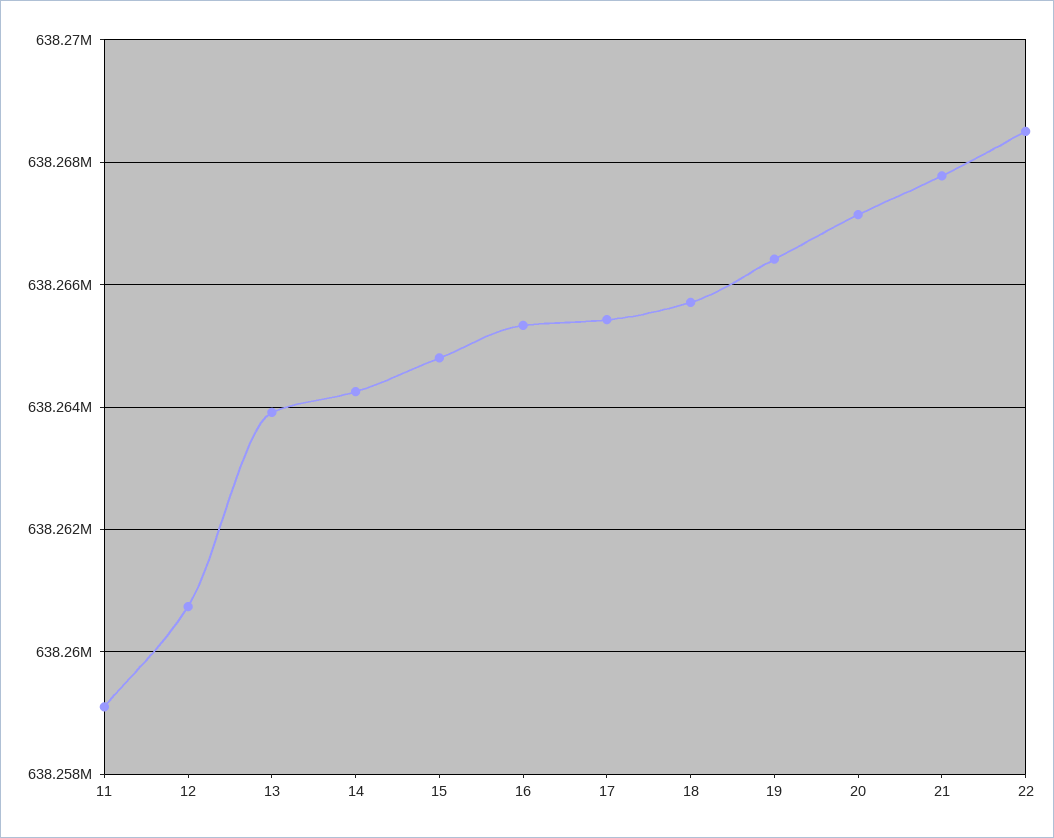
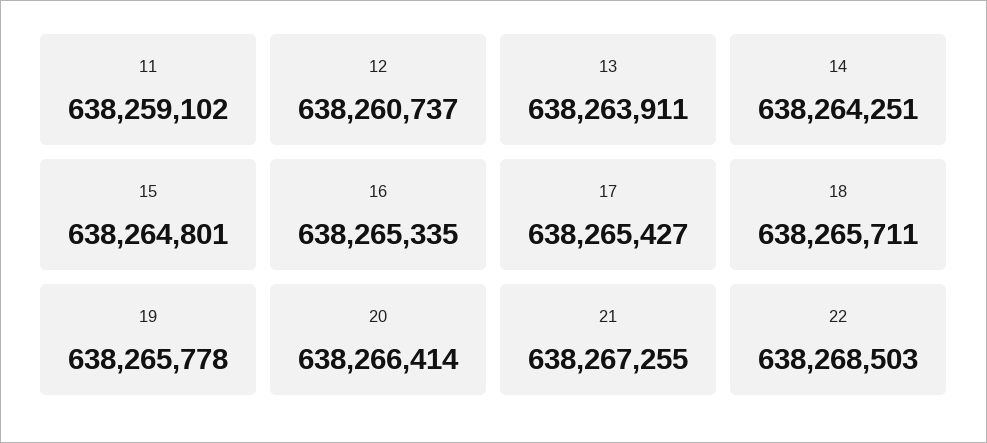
19: 638266400 -> 638265778
20: 638267200 -> 638266414
21: 638267800 -> 638267255

